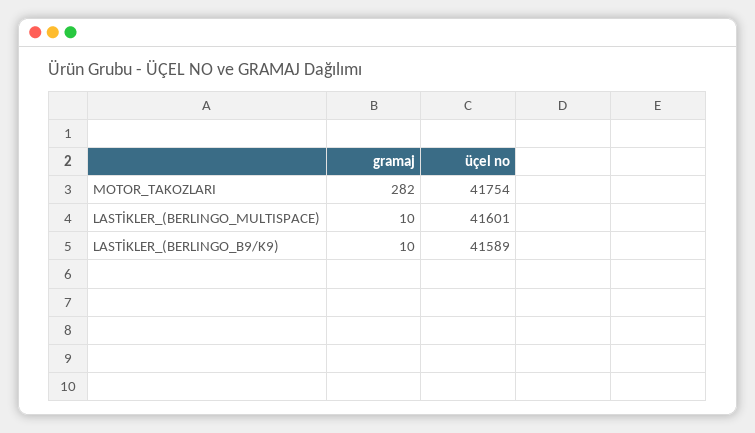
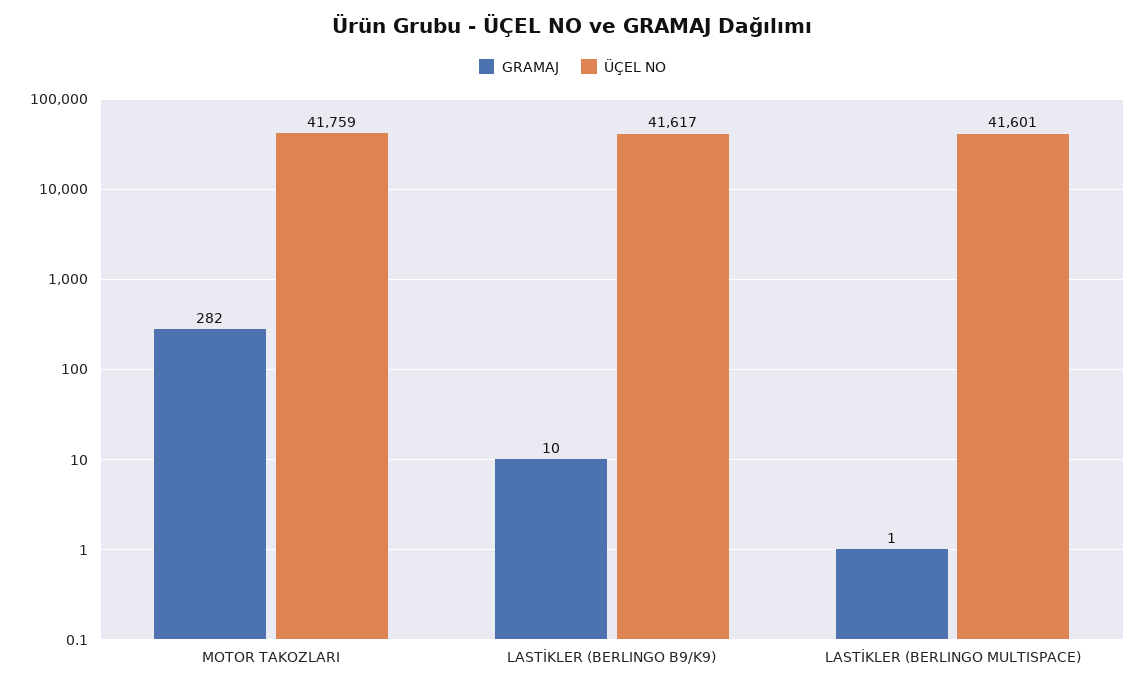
üçel no, MOTOR_TAKOZLARI: 41754 -> 41759
gramaj, LASTİKLER_(BERLINGO_MULTISPACE): 10 -> 1
üçel no, LASTİKLER_(BERLINGO_B9/K9): 41589 -> 41617

